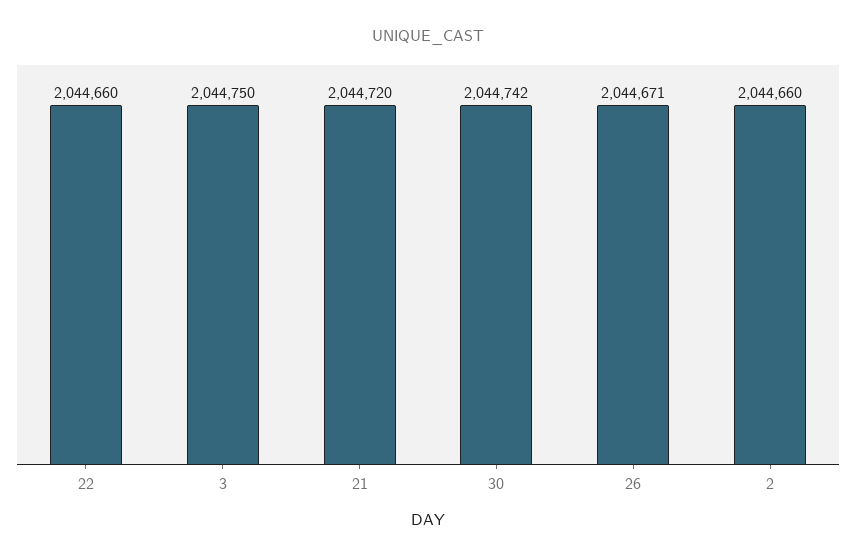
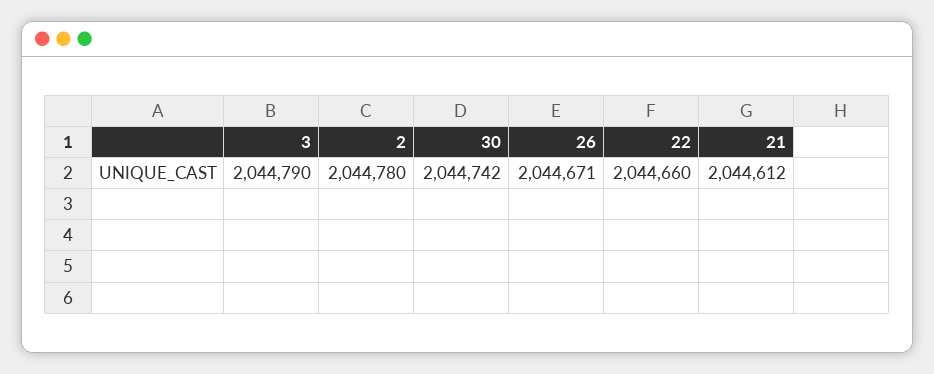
3: 2044750 -> 2044790
21: 2044720 -> 2044612
2: 2044660 -> 2044780

